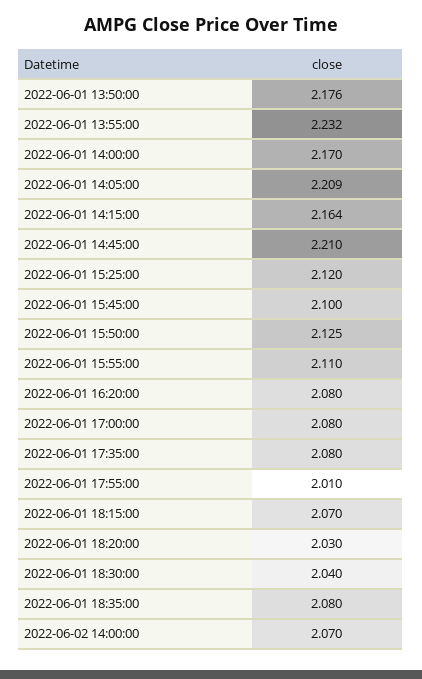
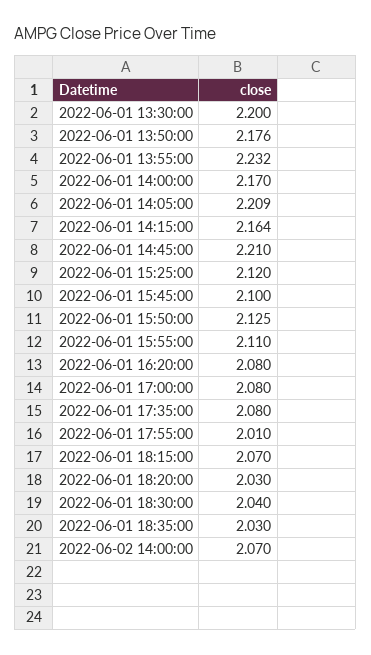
2022-06-01 18:35:00: 2.08 -> 2.03
2022-06-01 13:30:00: none -> 2.2

